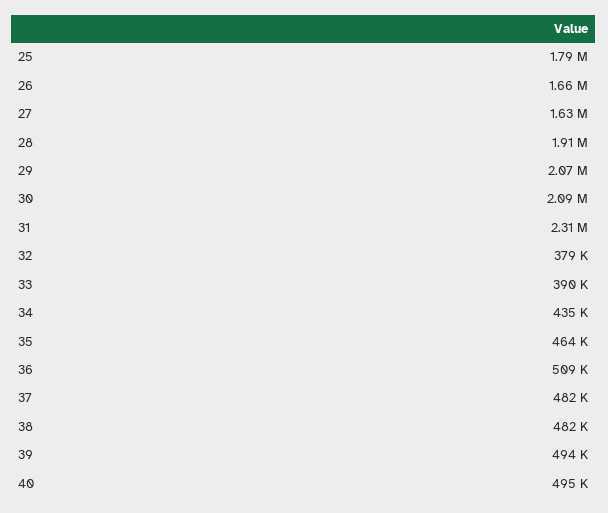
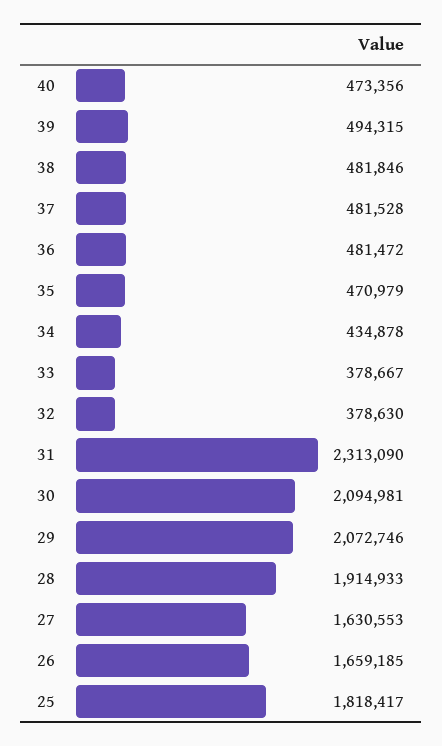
25: 1790000 -> 1818417
33: 390000 -> 378667
35: 464000 -> 470979
36: 509000 -> 481472
40: 495000 -> 473356

